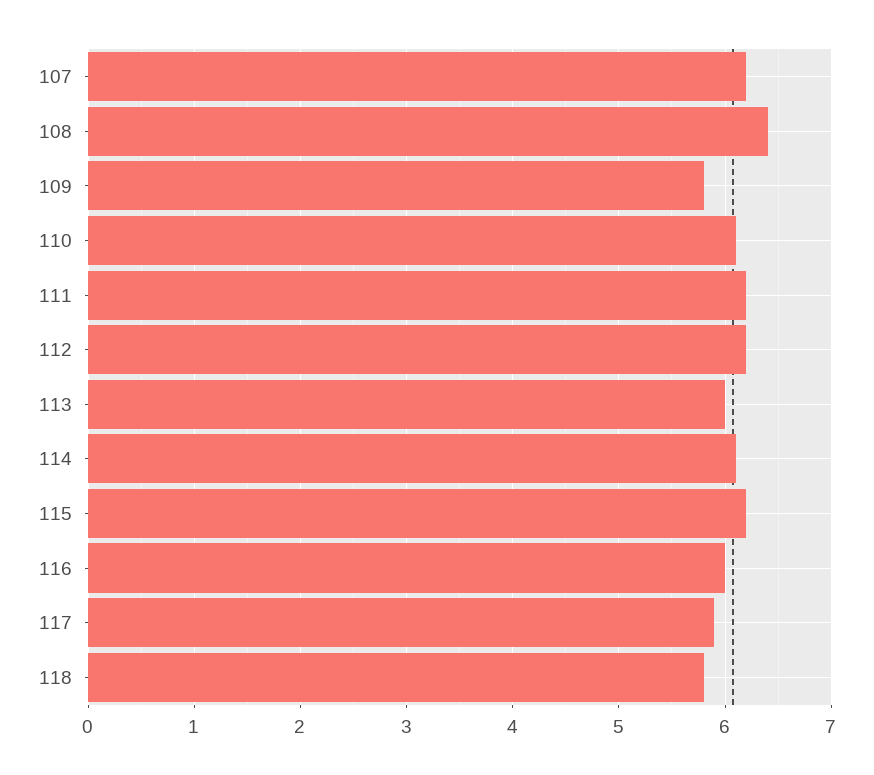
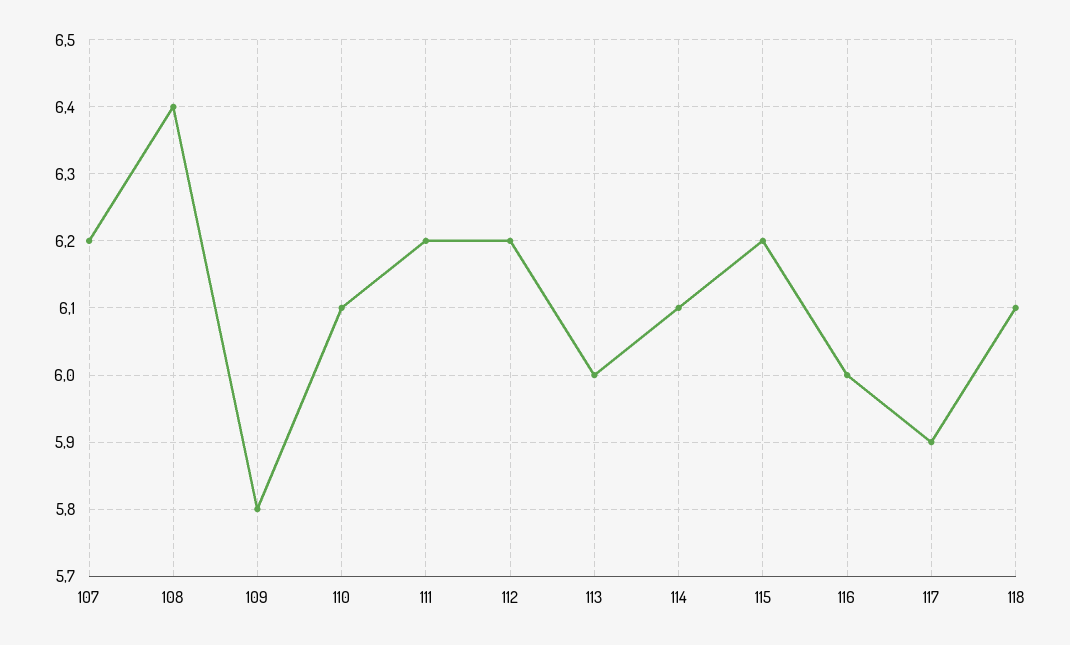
118: 5.8 -> 6.1

